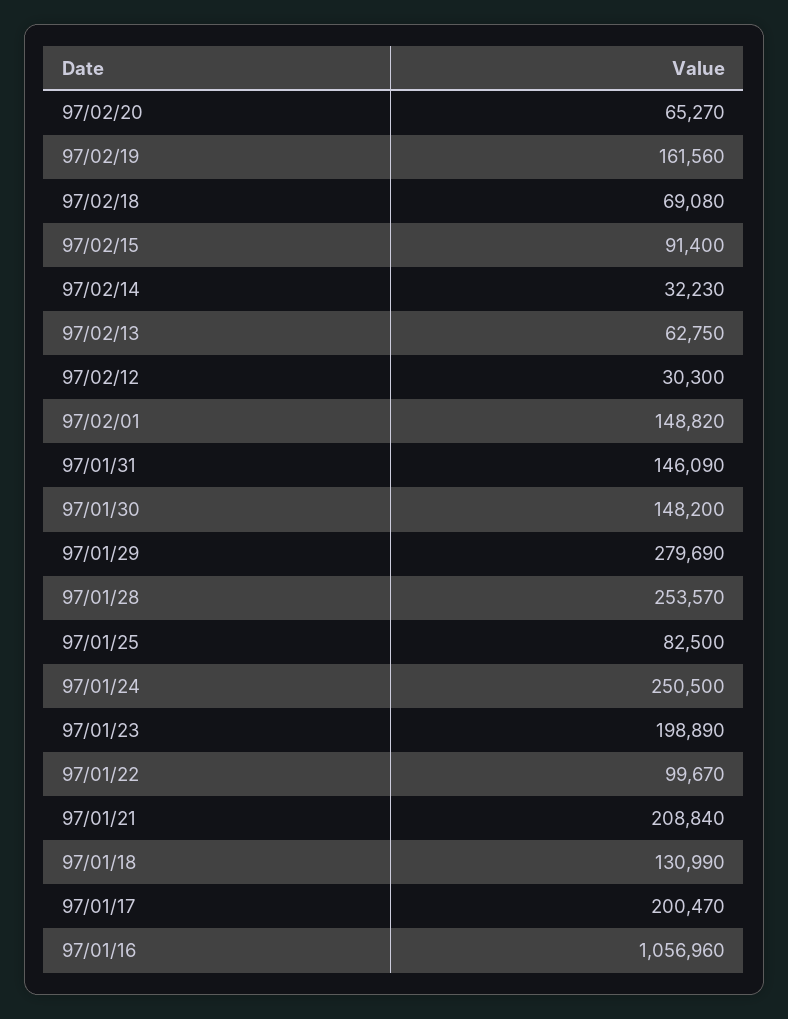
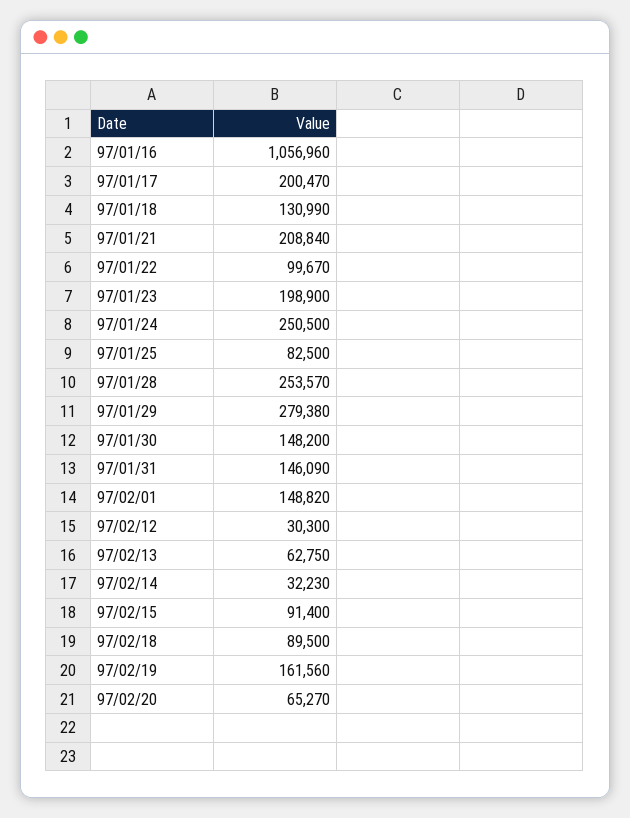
97/02/18: 69080 -> 89500
97/01/29: 279690 -> 279380
97/01/23: 198890 -> 198900

